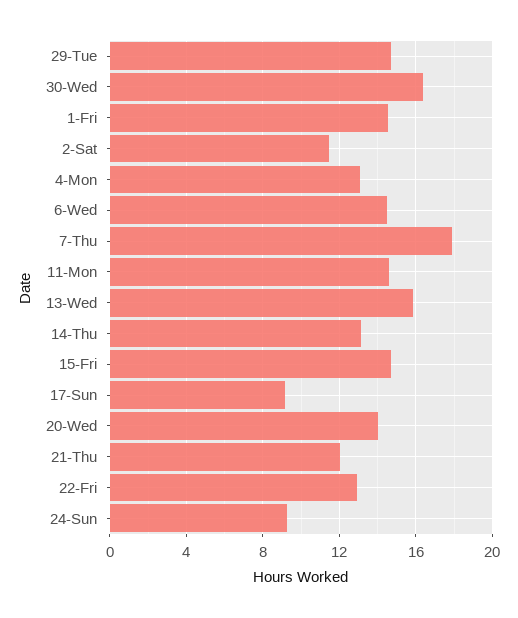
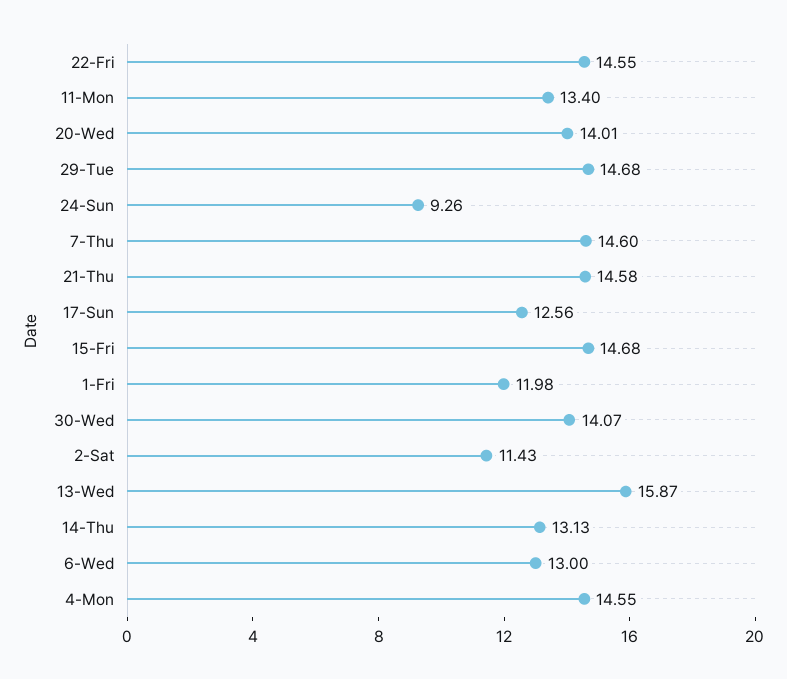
30-Wed: 16.5 -> 14.07
1-Fri: 14.5 -> 11.98
4-Mon: 13 -> 14.55
6-Wed: 14.5 -> 13
7-Thu: 18 -> 14.6
11-Mon: 14.5 -> 13.4
17-Sun: 9 -> 12.56
21-Thu: 12 -> 14.58
22-Fri: 13 -> 14.55

